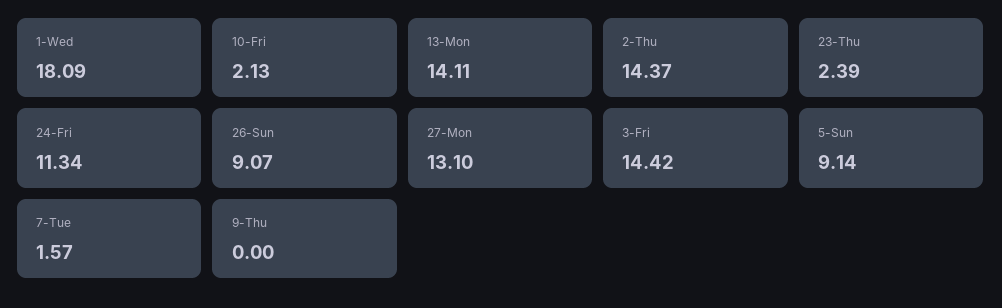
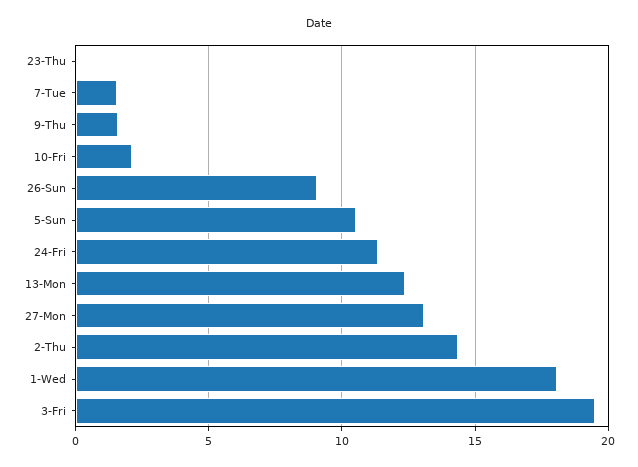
13-Mon: 14.11 -> 12.5
23-Thu: 2.39 -> 0
3-Fri: 14.42 -> 19.5
5-Sun: 9.14 -> 10.5
9-Thu: 0 -> 1.5

